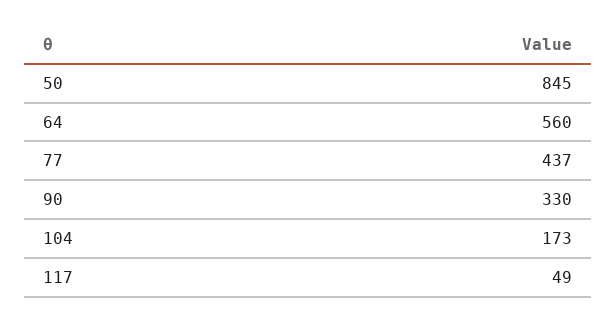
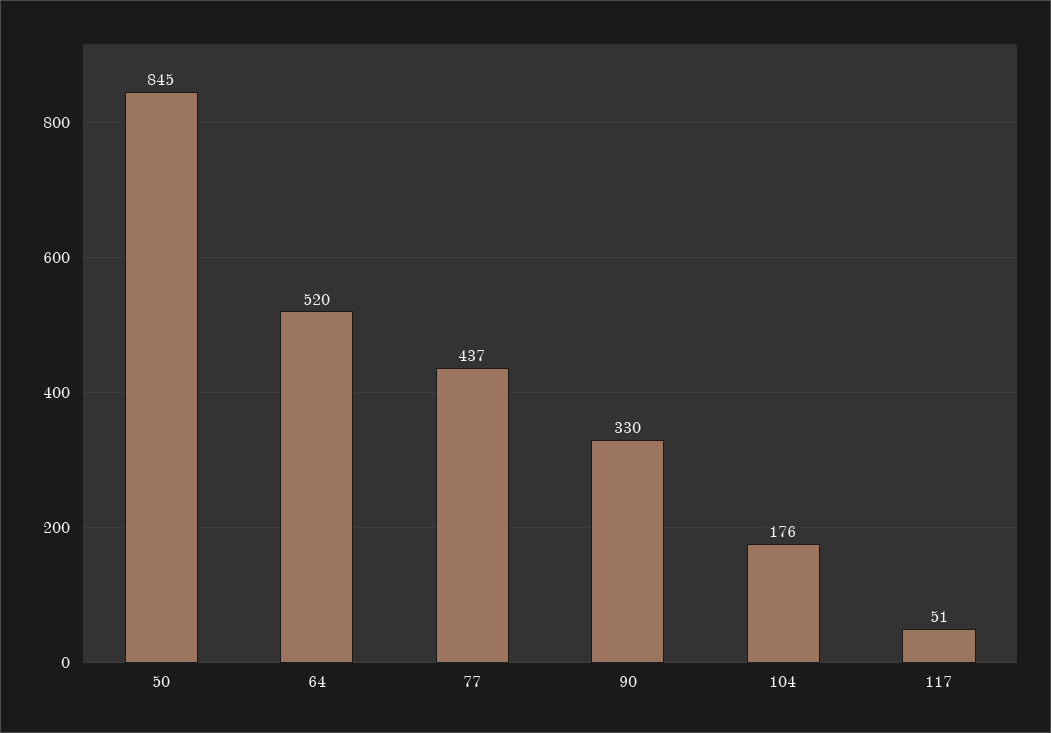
64: 560 -> 520
104: 173 -> 176
117: 49 -> 51

